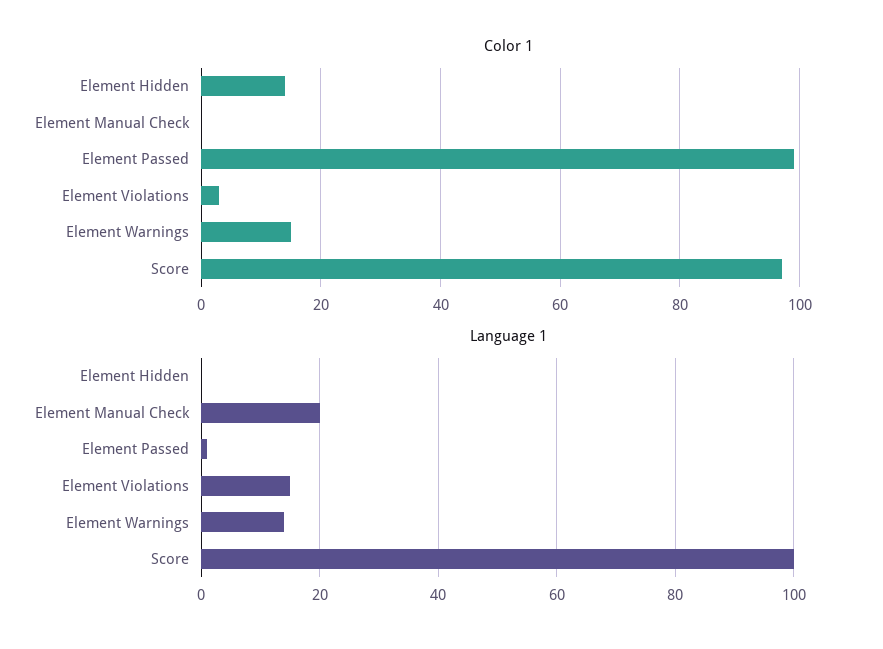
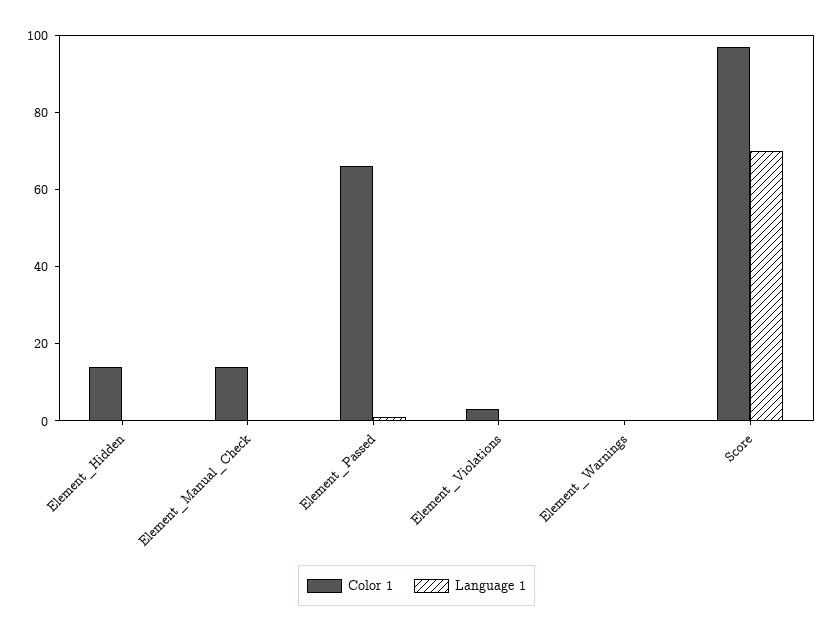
Color 1, Element Manual Check: 0 -> 15
Color 1, Element Passed: 100 -> 65
Color 1, Element Warnings: 15 -> 0
Language 1, Element Manual Check: 20 -> 0
Language 1, Element Violations: 15 -> 0
Language 1, Element Warnings: 15 -> 0
Language 1, Score: 100 -> 70

